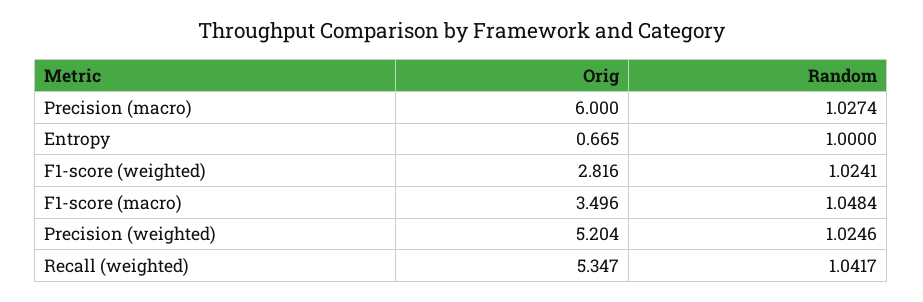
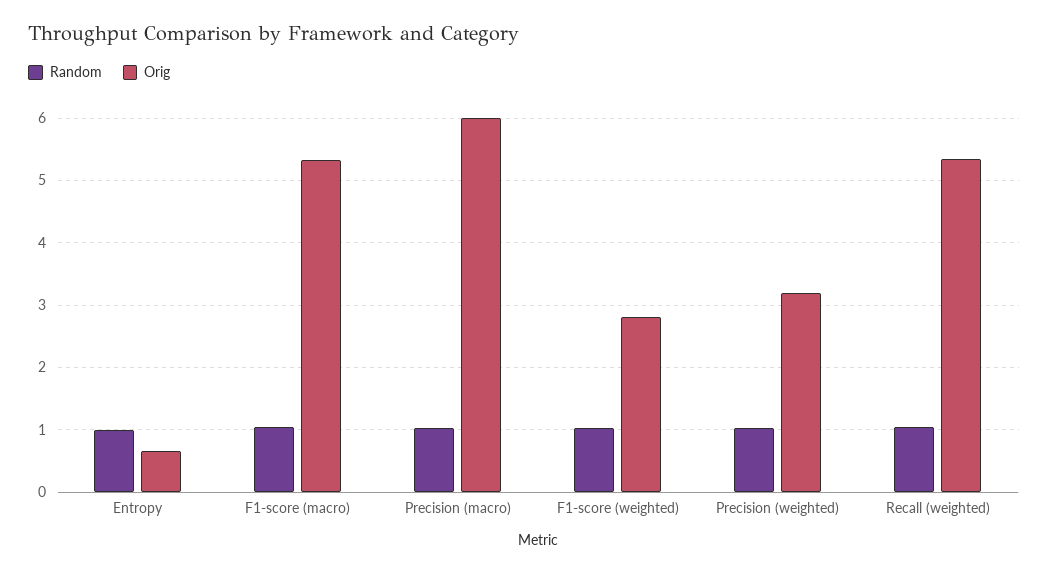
Orig, F1-score (macro): 3.496 -> 5.3
Orig, Precision (weighted): 5.204 -> 3.2

